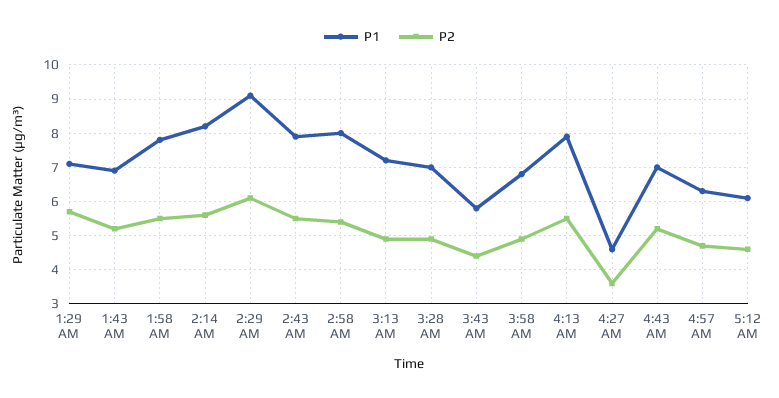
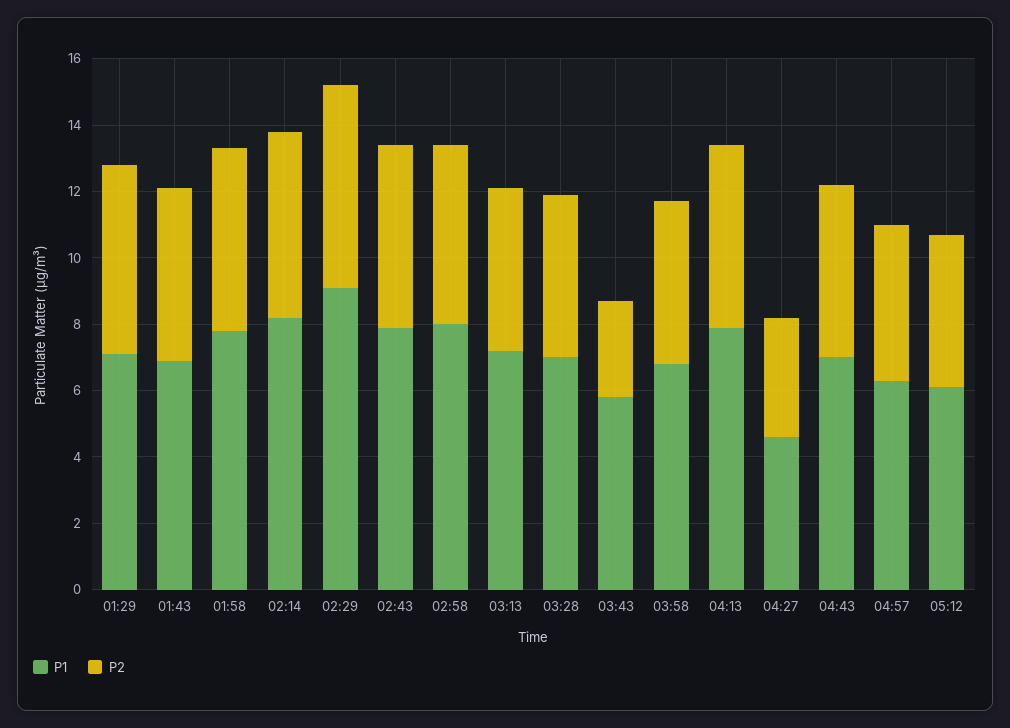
P2, 3:43 AM: 4.5 -> 3

